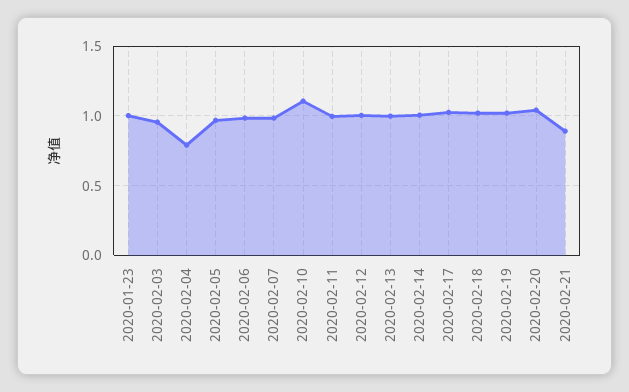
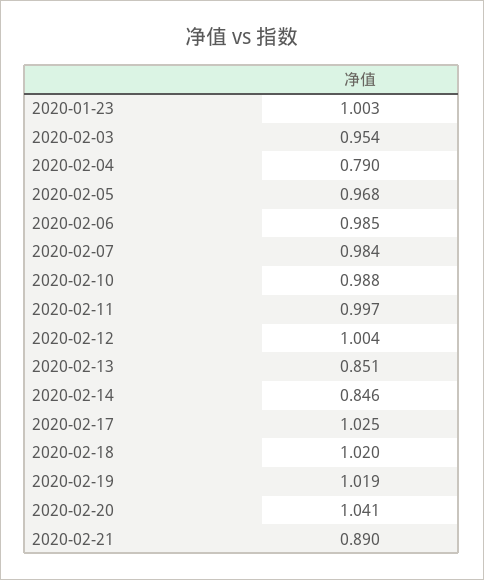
2020-02-10: 1.1 -> 0.988
2020-02-13: 1 -> 0.851
2020-02-14: 1 -> 0.846

